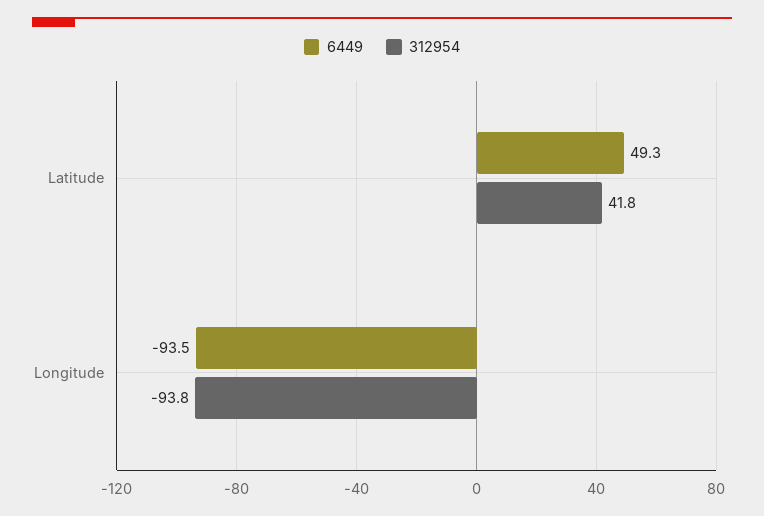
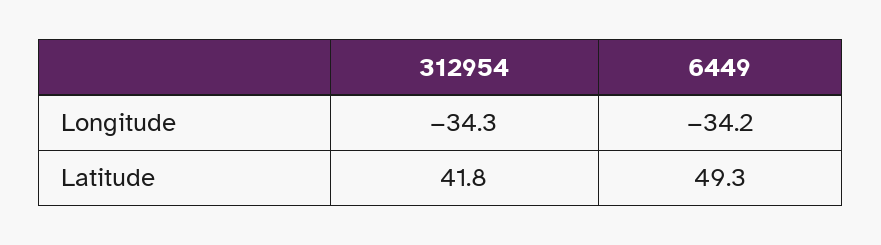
6449, Longitude: -93.5 -> -34.2
312954, Longitude: -93.8 -> -34.3

